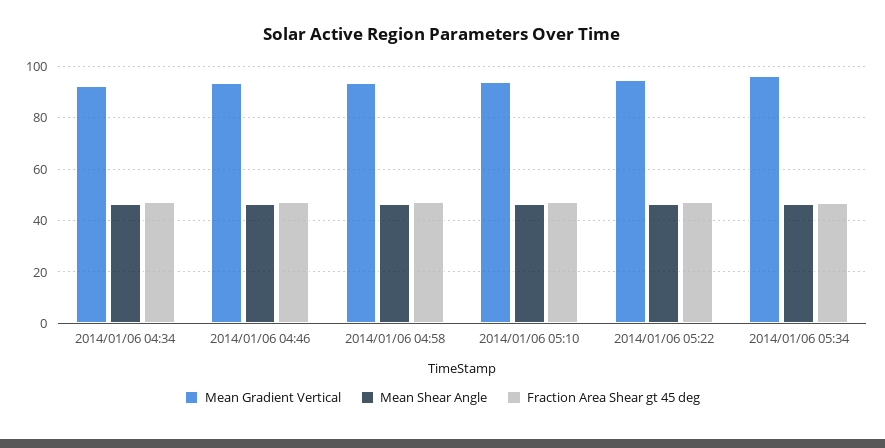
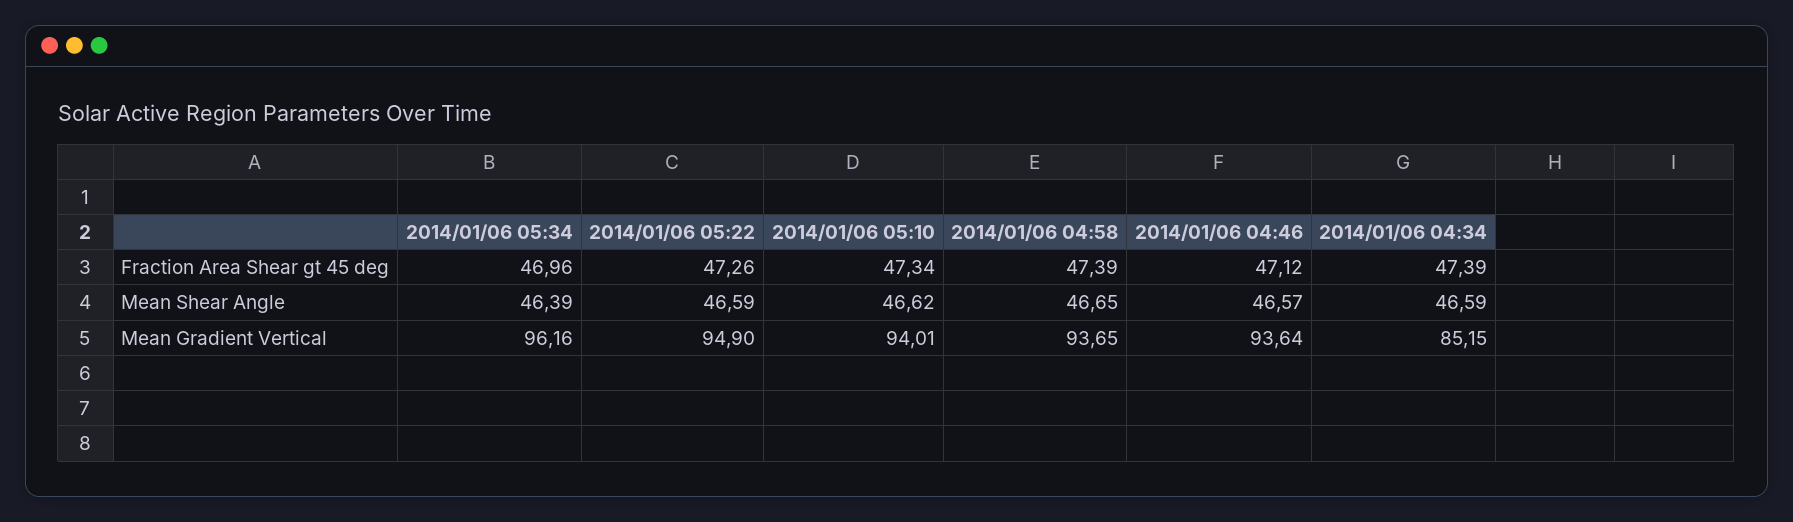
Mean Gradient Vertical, 2014/01/06 04:34: 92.5 -> 85.15

